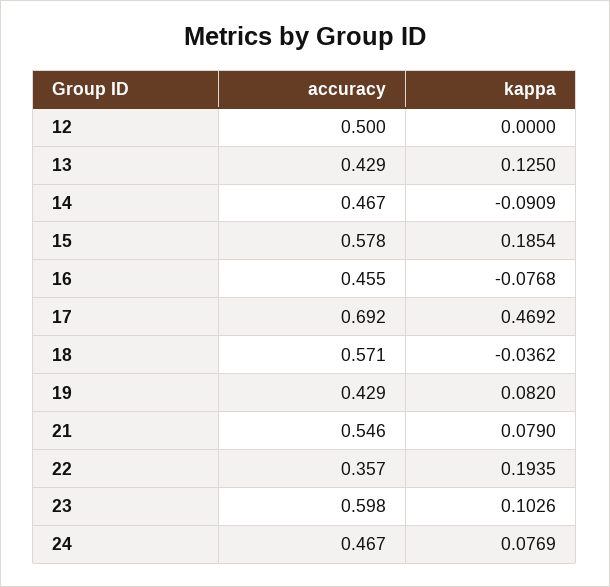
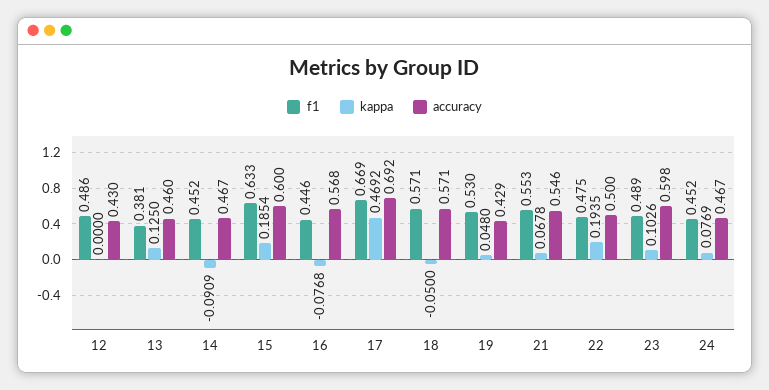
accuracy, 12: 0.5 -> 0.43
accuracy, 13: 0.429 -> 0.46
accuracy, 15: 0.578 -> 0.6
accuracy, 16: 0.455 -> 0.568
kappa, 18: -0.0362 -> -0.05
kappa, 19: 0.082 -> 0.048
kappa, 21: 0.079 -> 0.0678
accuracy, 22: 0.357 -> 0.5
f1, 12: none -> 0.486
f1, 13: none -> 0.381
f1, 14: none -> 0.452
f1, 15: none -> 0.633
f1, 16: none -> 0.446
f1, 17: none -> 0.669
f1, 18: none -> 0.571
f1, 19: none -> 0.53
f1, 21: none -> 0.553
f1, 22: none -> 0.475
f1, 23: none -> 0.489
f1, 24: none -> 0.452

